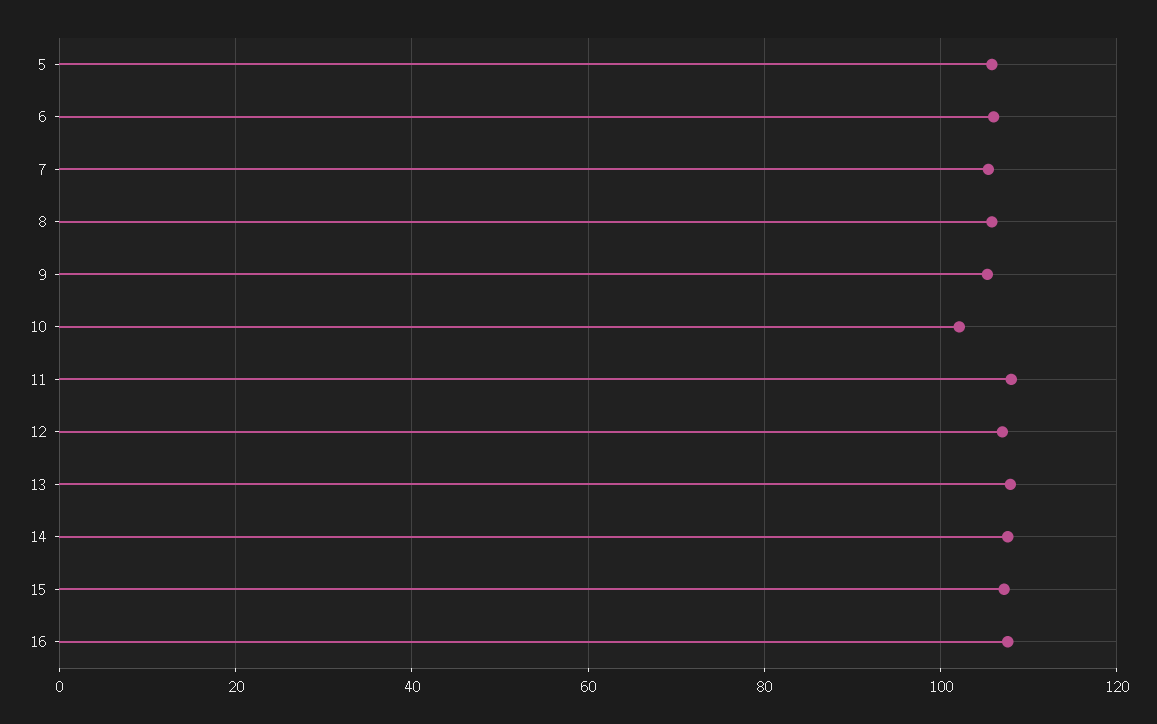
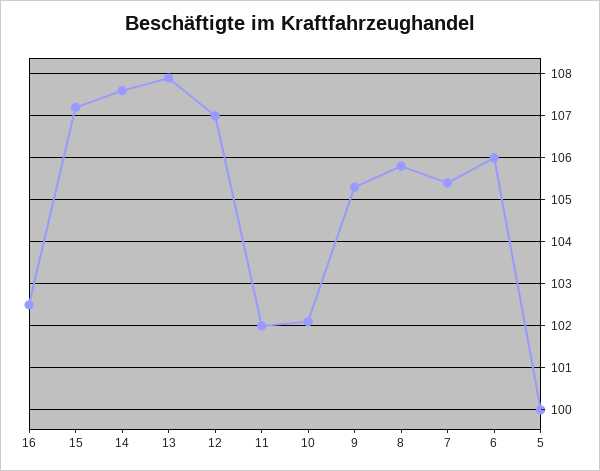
5: 106 -> 100
11: 108 -> 102
16: 108 -> 102.5

